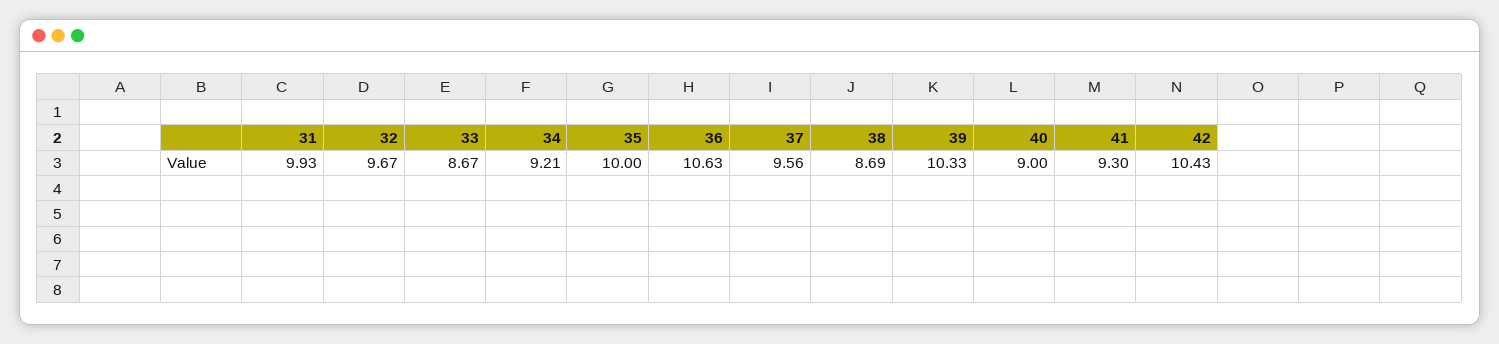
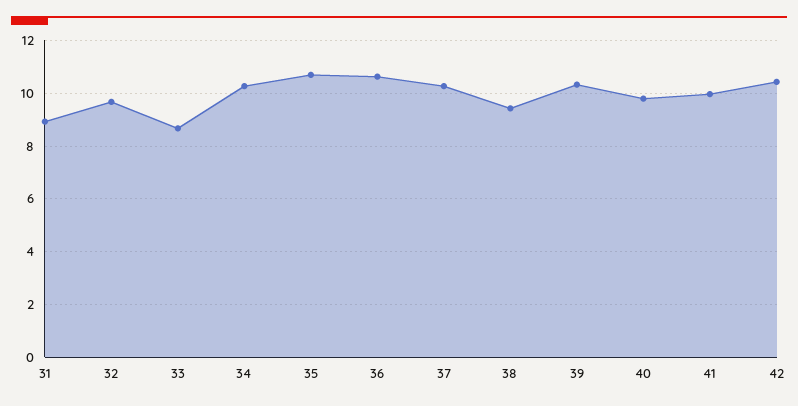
31: 9.93 -> 9
34: 9.21 -> 10.25
35: 10 -> 10.75
37: 9.56 -> 10.25
38: 8.69 -> 9.5
40: 9 -> 9.75
41: 9.3 -> 10

